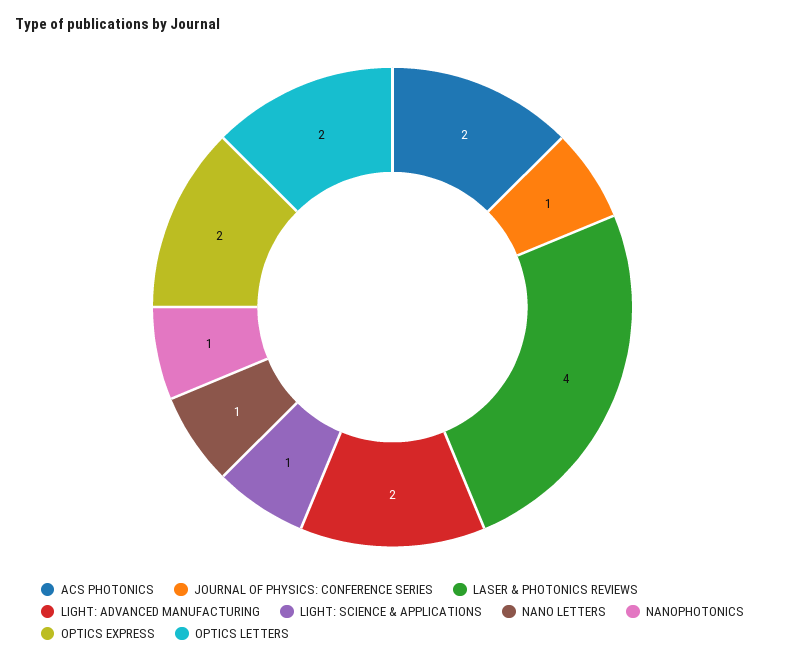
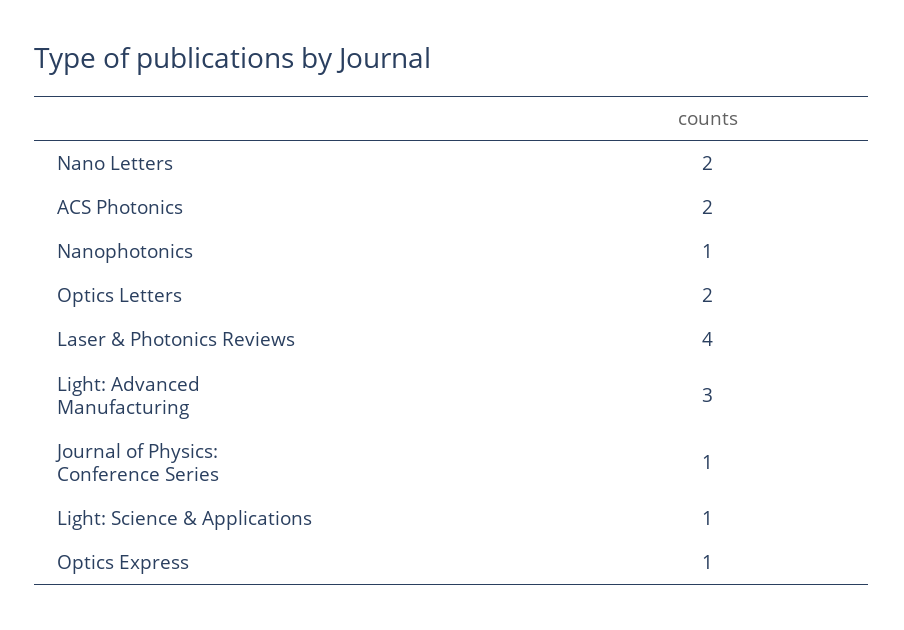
LIGHT: ADVANCED MANUFACTURING: 2 -> 3
NANO LETTERS: 1 -> 2
OPTICS EXPRESS: 2 -> 1

